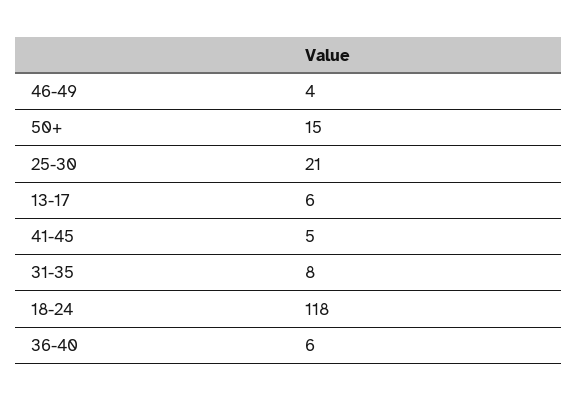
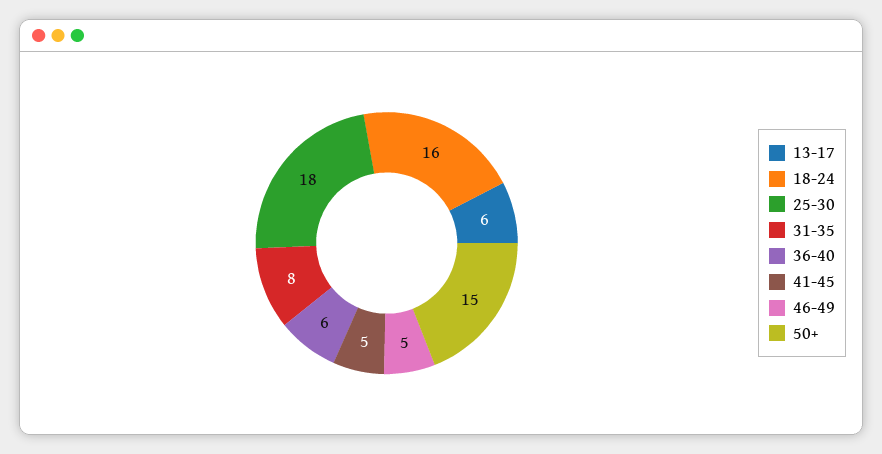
46-49: 4 -> 5
25-30: 21 -> 18
18-24: 118 -> 16

